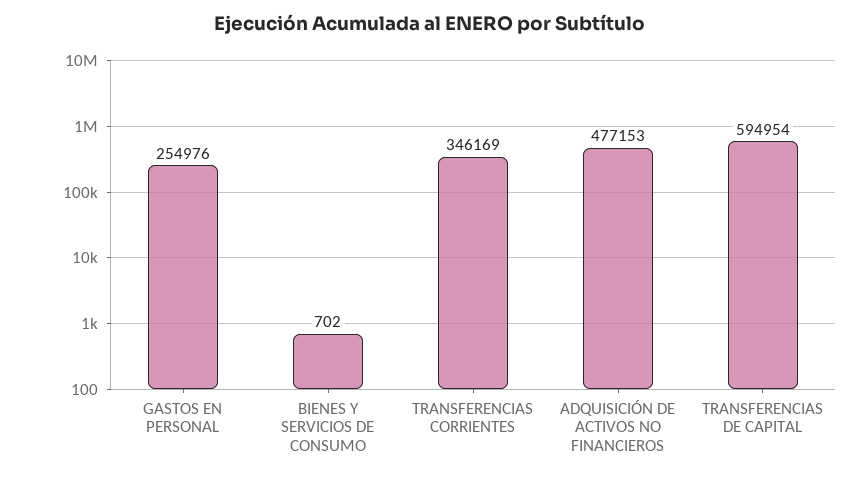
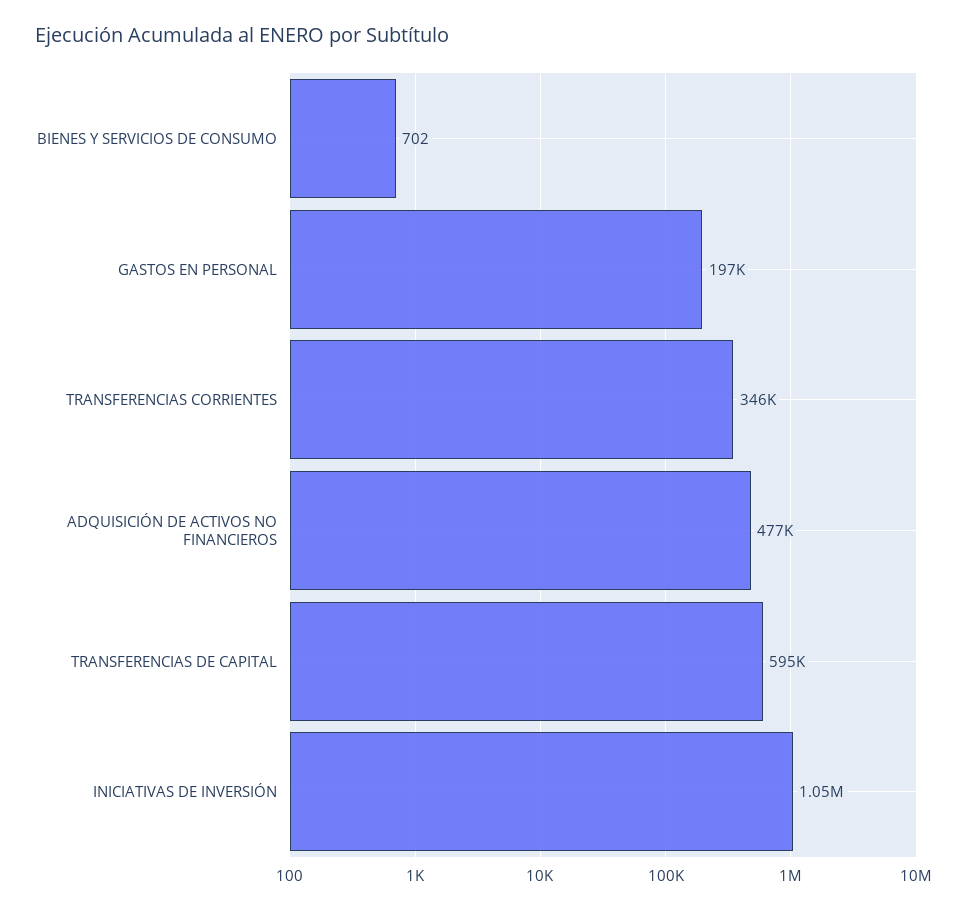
GASTOS EN PERSONAL: 254976 -> 197000
INICIATIVAS DE INVERSIÓN: none -> 1050000

